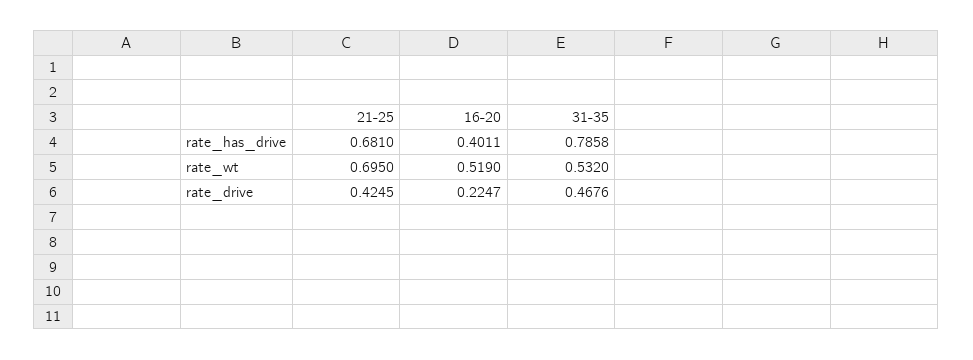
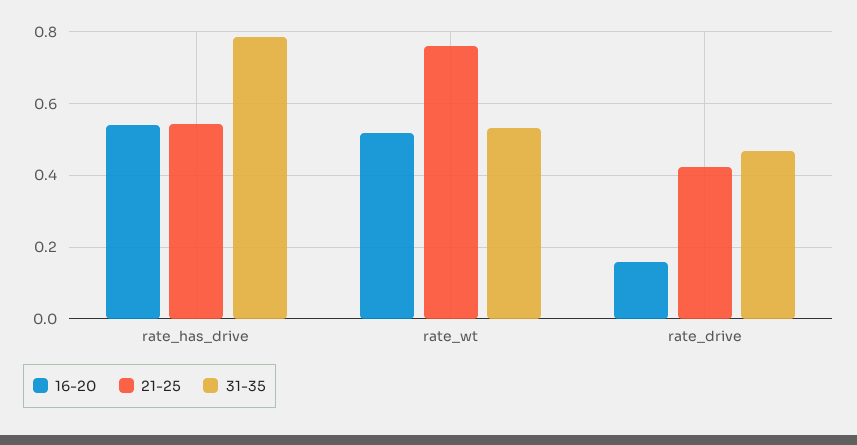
21-25, rate_has_drive: 0.681 -> 0.54
16-20, rate_has_drive: 0.4011 -> 0.54
21-25, rate_wt: 0.695 -> 0.76
16-20, rate_drive: 0.2247 -> 0.16

